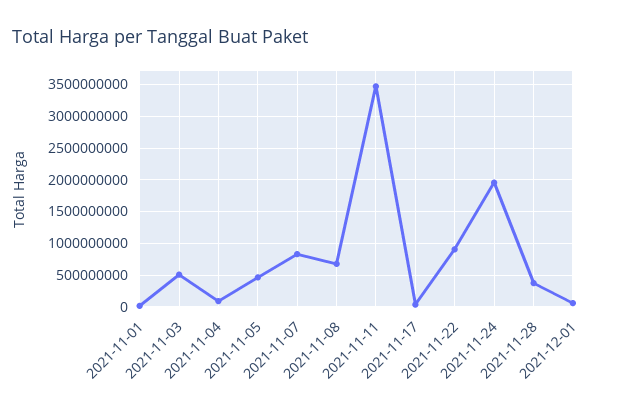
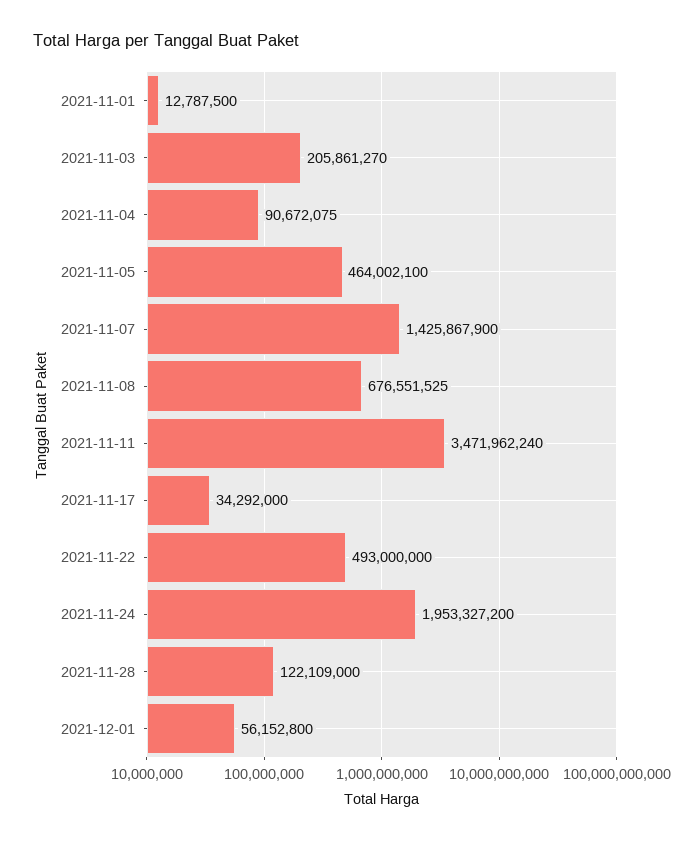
2021-11-03: 500000000 -> 205861270
2021-11-07: 800000000 -> 1425867900
2021-11-22: 900000000 -> 493000000
2021-11-28: 400000000 -> 122109000

